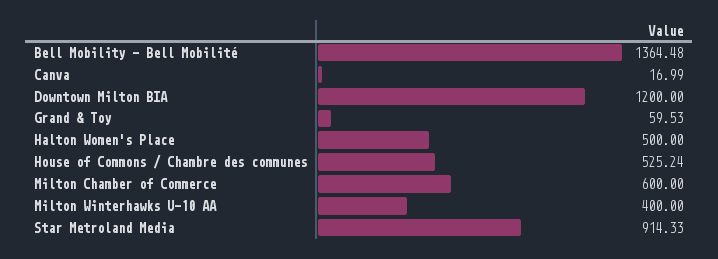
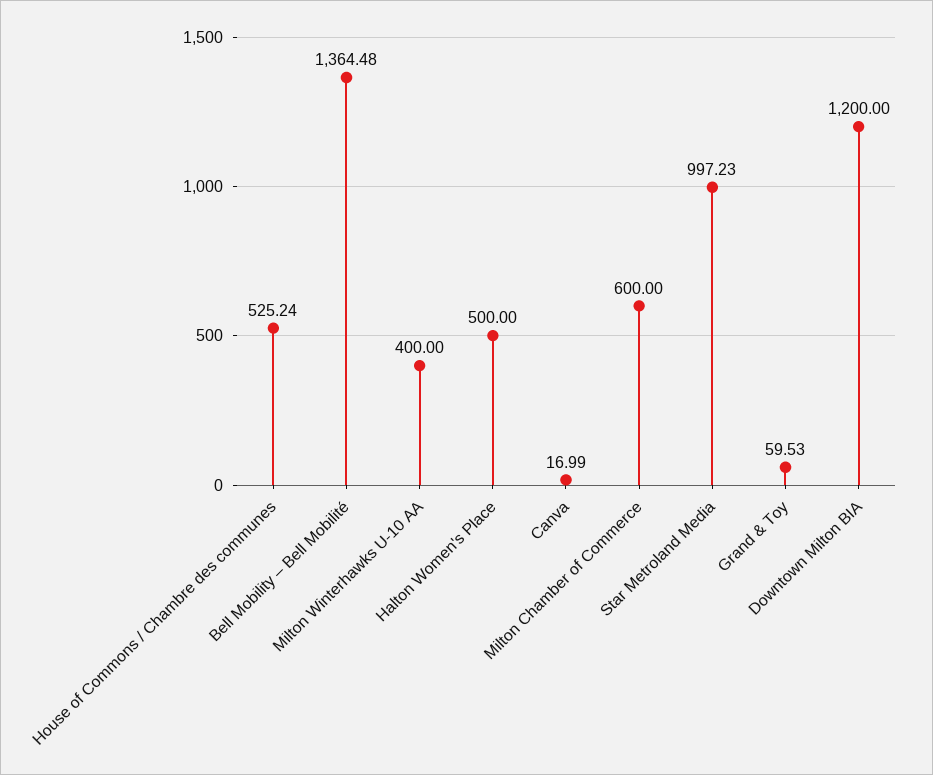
Star Metroland Media: 914.33 -> 997.23

